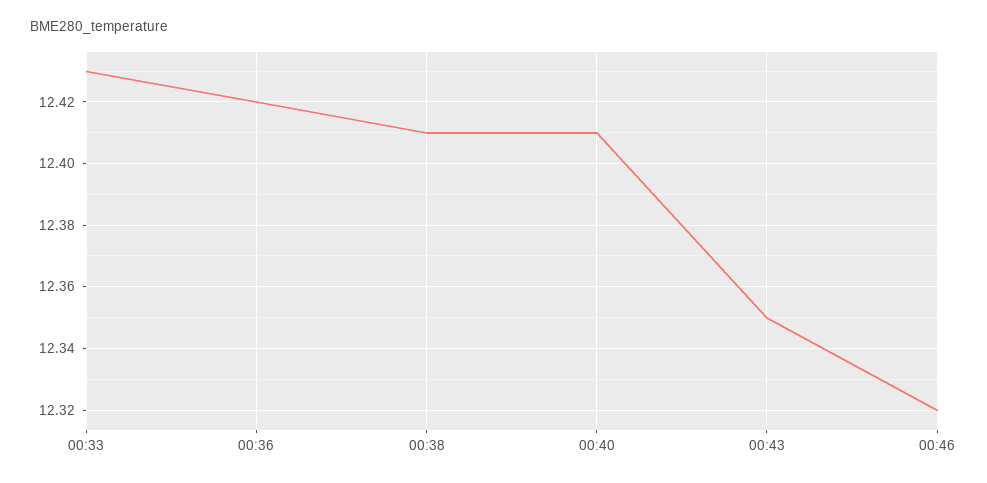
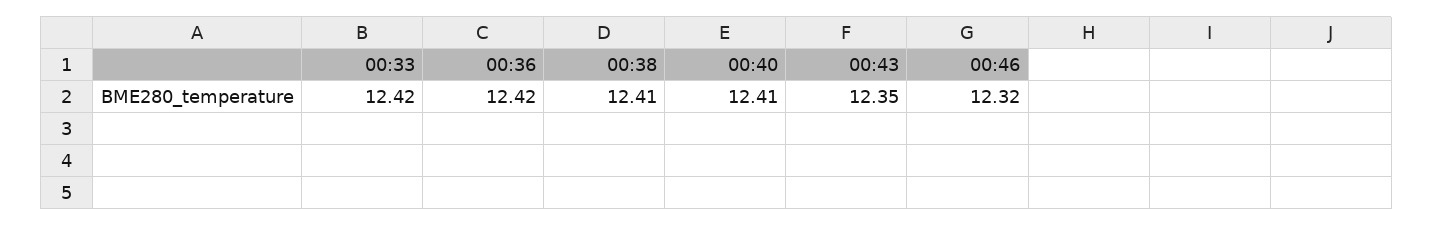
00:33: 12.43 -> 12.42

